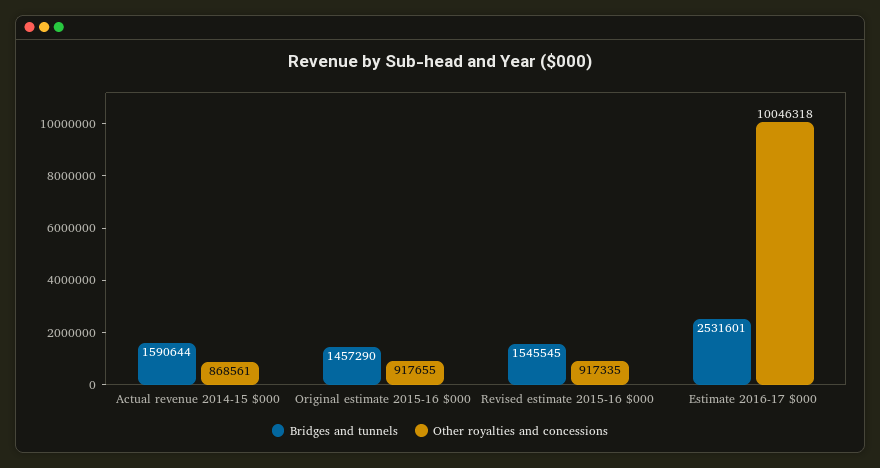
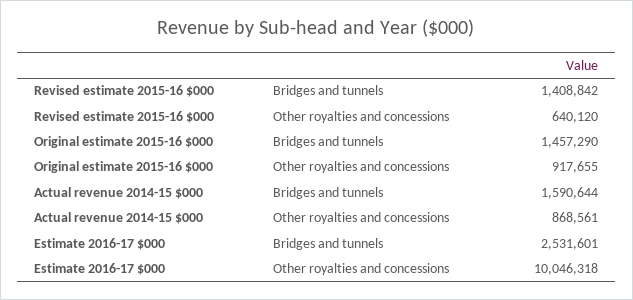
Bridges and tunnels, Revised estimate 2015-16 $000: 1545545 -> 1408842
Other royalties and concessions, Revised estimate 2015-16 $000: 917335 -> 640120

